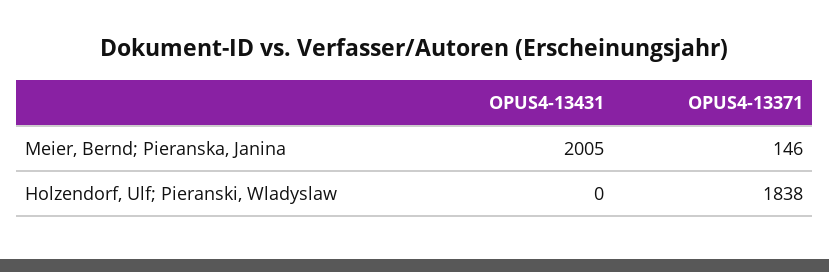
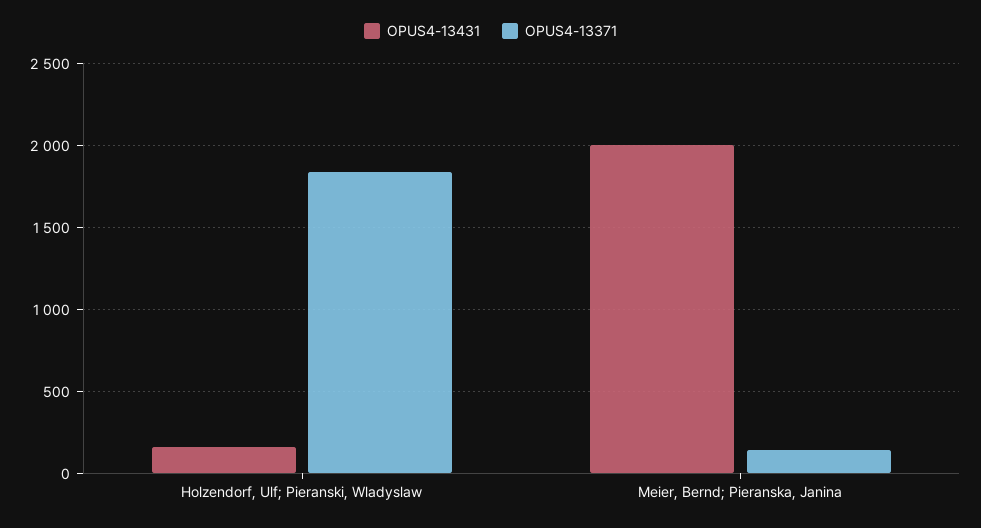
OPUS4-13431, Holzendorf, Ulf; Pieranski, Wladyslaw: 0 -> 150

